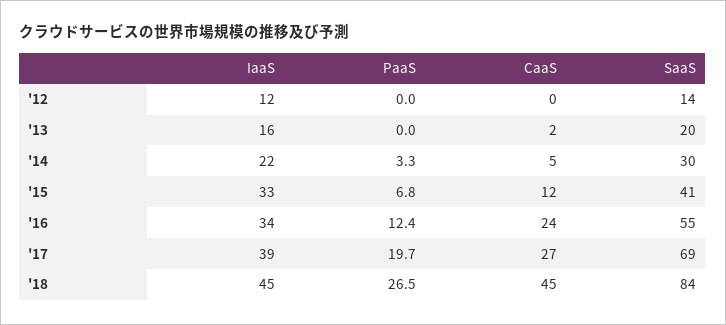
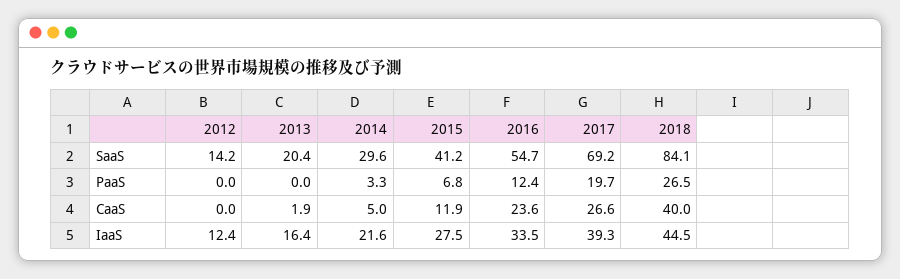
IaaS, '15: 33 -> 27.5
CaaS, '18: 45 -> 40

